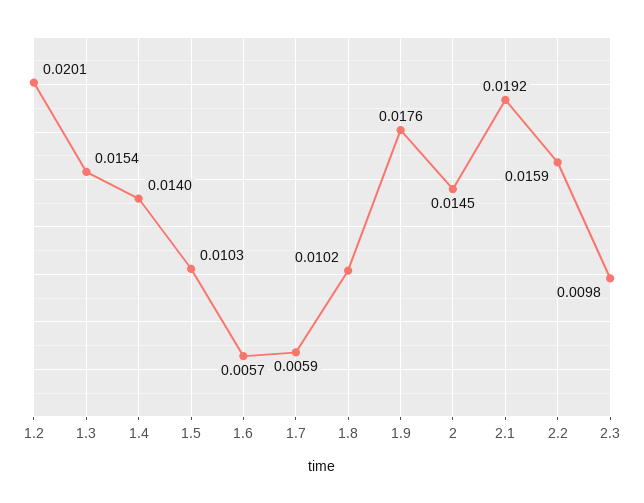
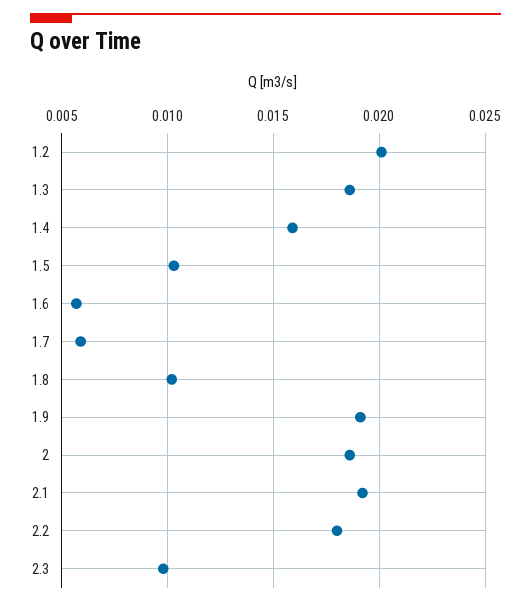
1.3: 0.0154 -> 0.0185
1.4: 0.014 -> 0.016
1.9: 0.0176 -> 0.019
2: 0.0145 -> 0.0185
2.2: 0.0159 -> 0.018

